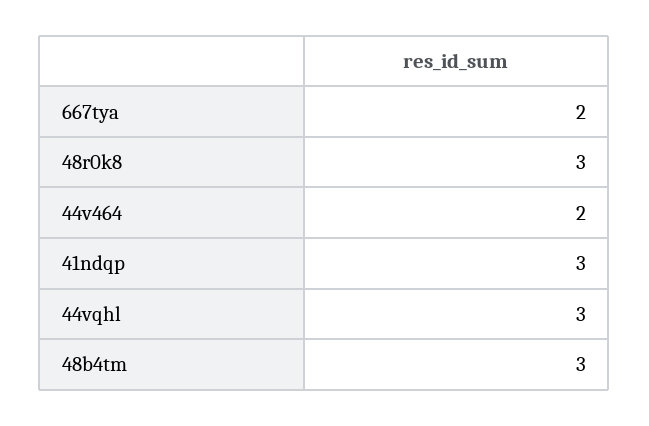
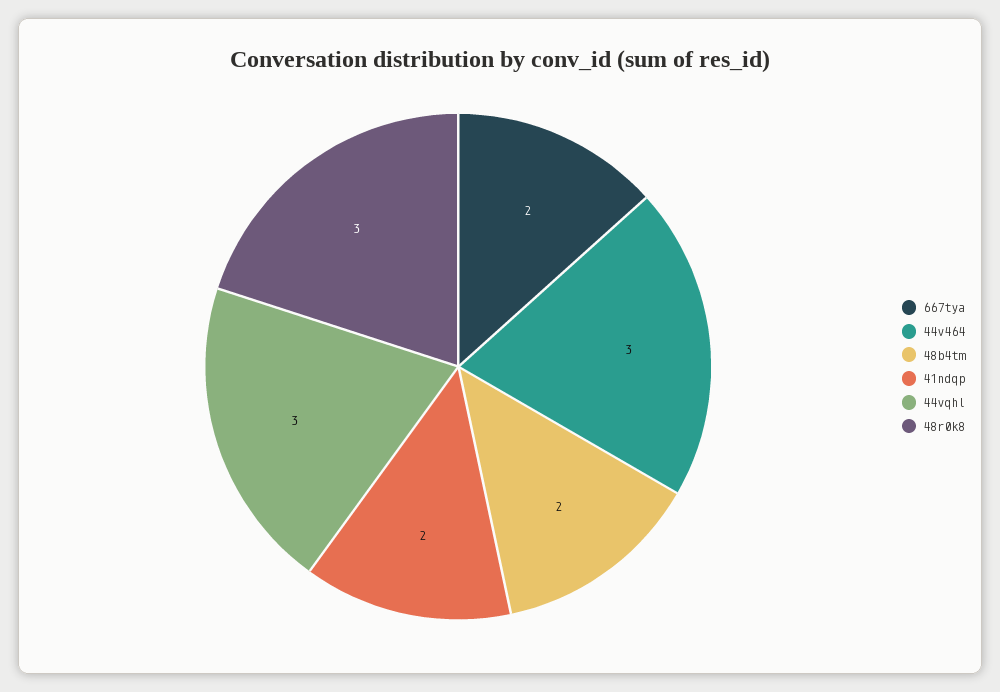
44v464: 2 -> 3
41ndqp: 3 -> 2
48b4tm: 3 -> 2

